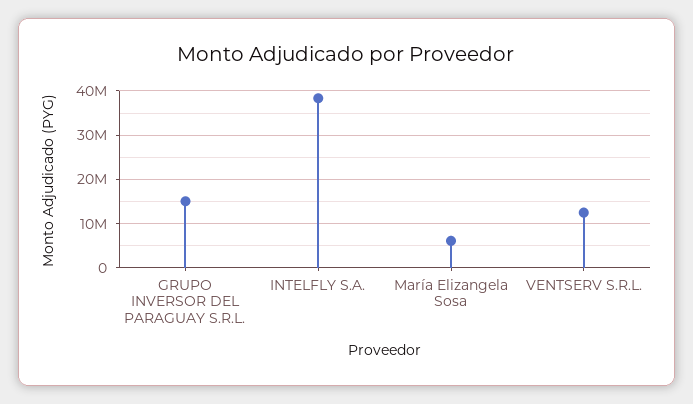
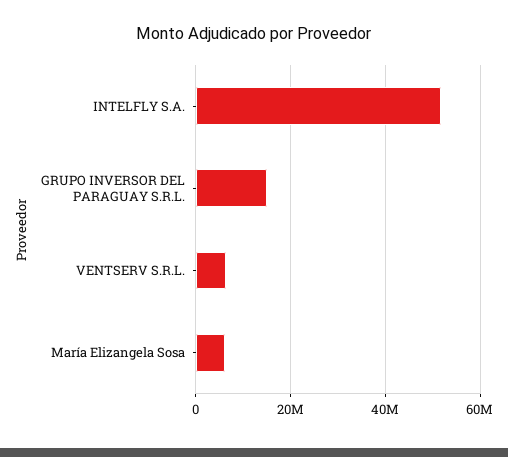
INTELFLY S.A.: 38000000 -> 52000000
VENTSERV S.R.L.: 12000000 -> 6000000

